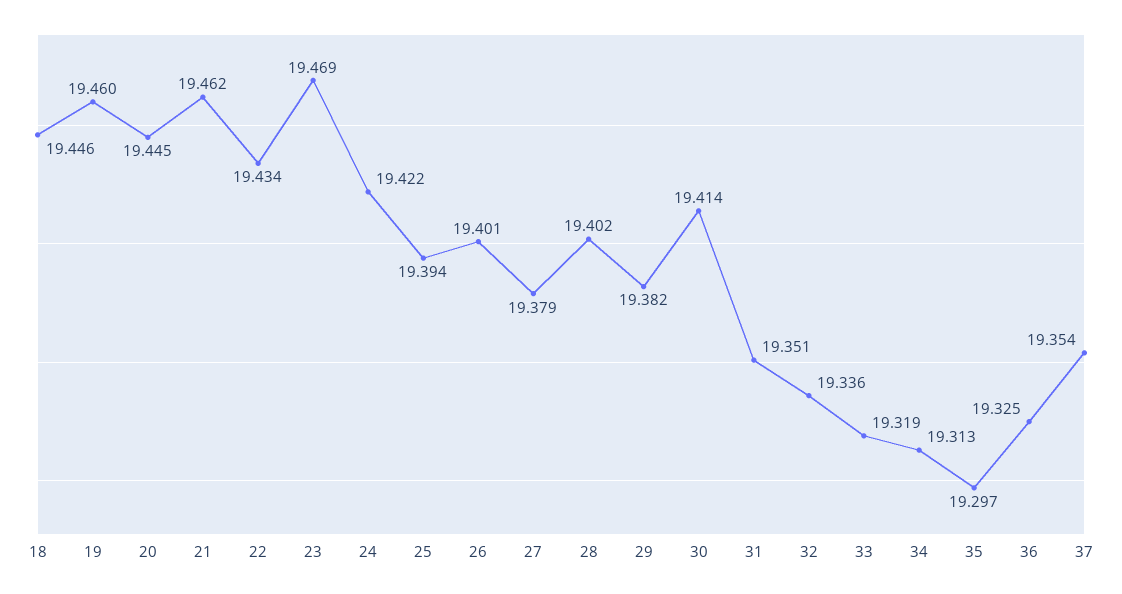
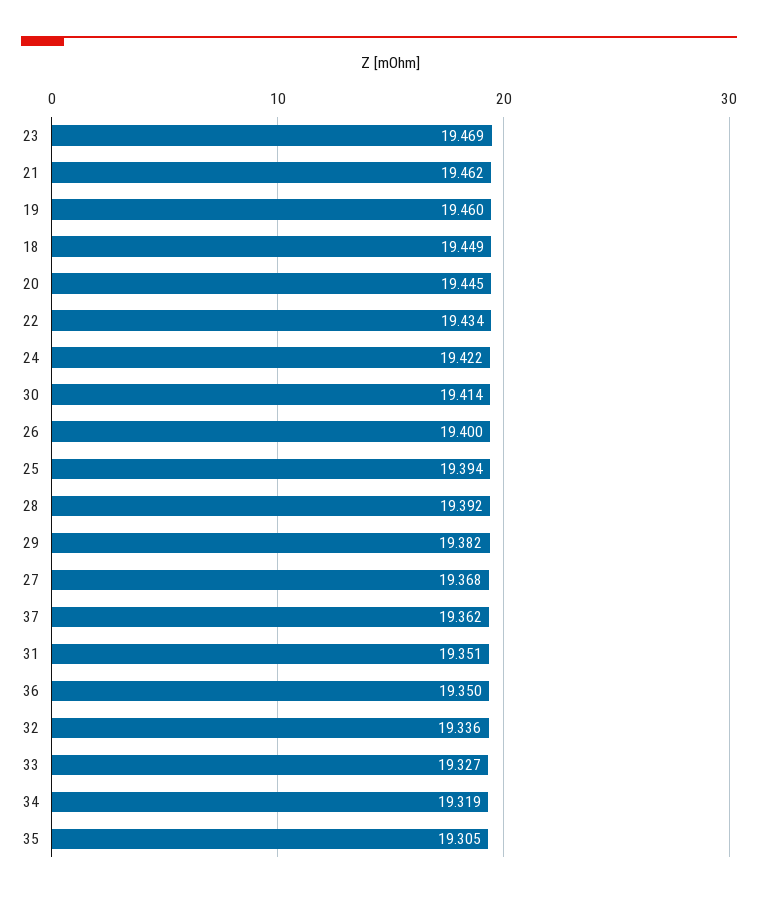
18: 19.446 -> 19.449
26: 19.401 -> 19.4
27: 19.379 -> 19.368
28: 19.402 -> 19.392
33: 19.319 -> 19.327
34: 19.313 -> 19.319
35: 19.297 -> 19.305
36: 19.325 -> 19.35
37: 19.354 -> 19.362

